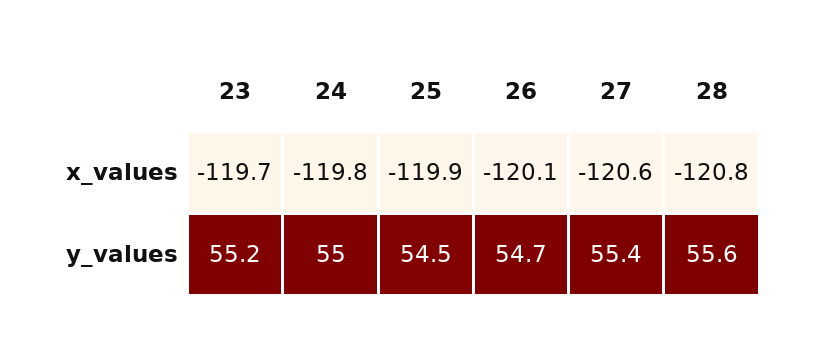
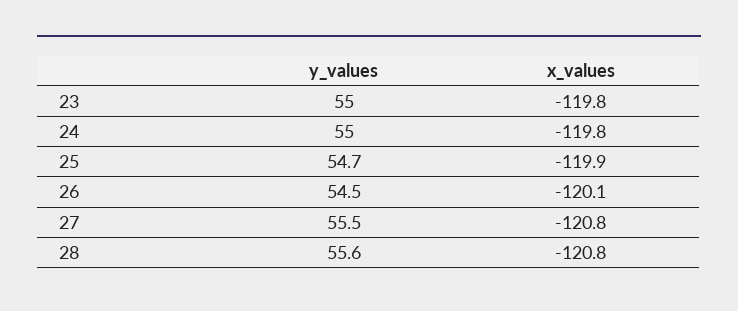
23, x_values: -119.7 -> -119.8
27, x_values: -120.6 -> -120.8
23, y_values: 55.2 -> 55
25, y_values: 54.5 -> 54.7
26, y_values: 54.7 -> 54.5
27, y_values: 55.4 -> 55.5

